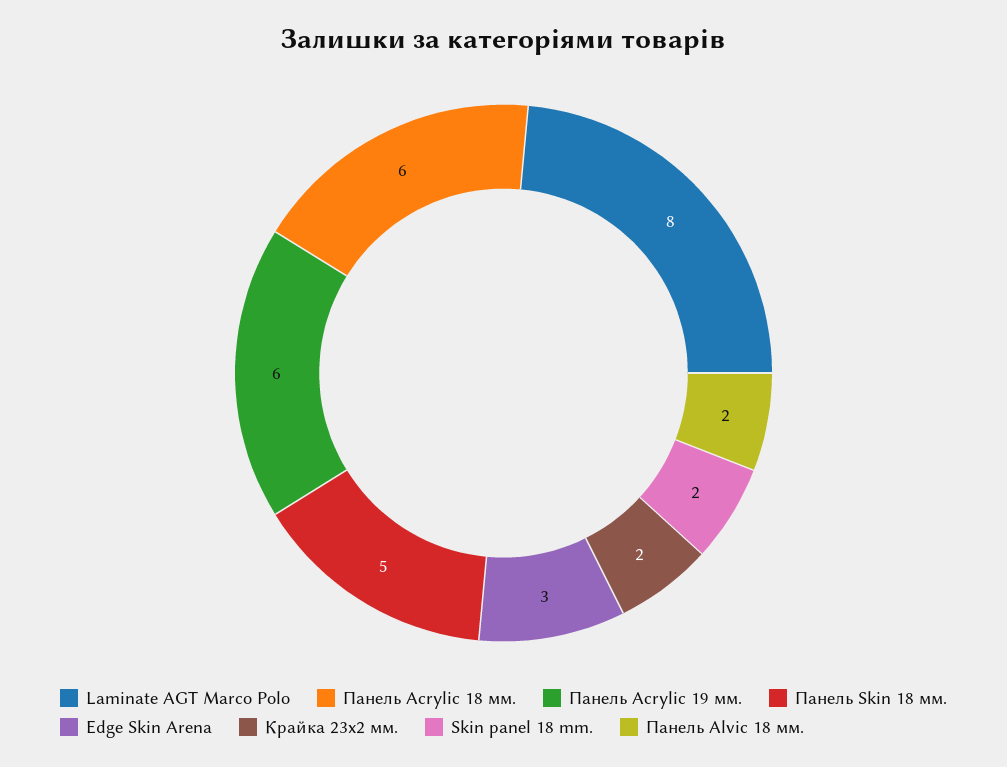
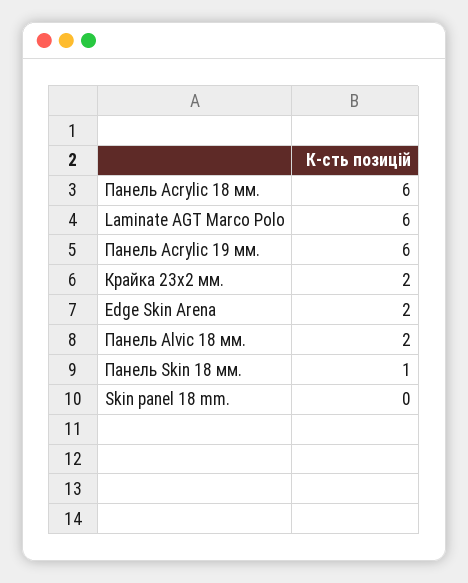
Laminate AGT Marco Polo: 8 -> 6
Панель Skin 18 мм.: 5 -> 1
Edge Skin Arena: 3 -> 2
Skin panel 18 mm.: 2 -> 0

